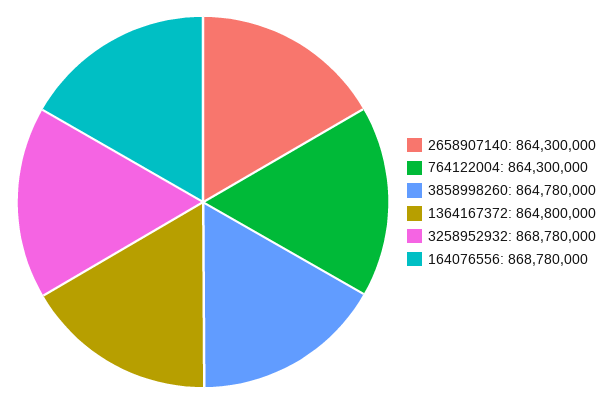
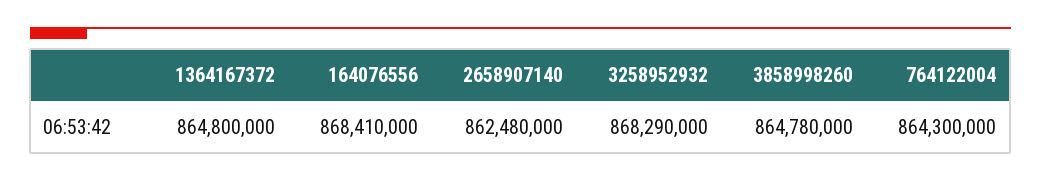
2658907140: 864300000 -> 862480000
3258952932: 868780000 -> 868290000
164076556: 868780000 -> 868410000

